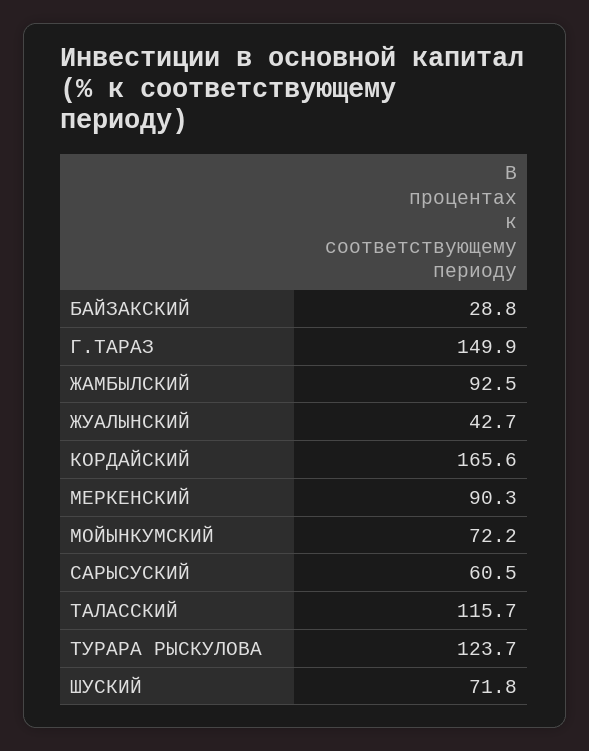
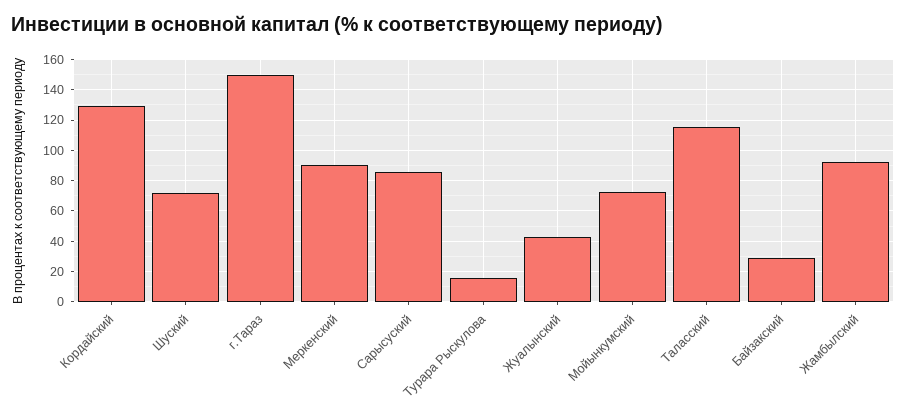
КОРДАЙСКИЙ: 165.6 -> 130
САРЫСУСКИЙ: 60.5 -> 85
ТУРАРА РЫСКУЛОВА: 123.7 -> 15

